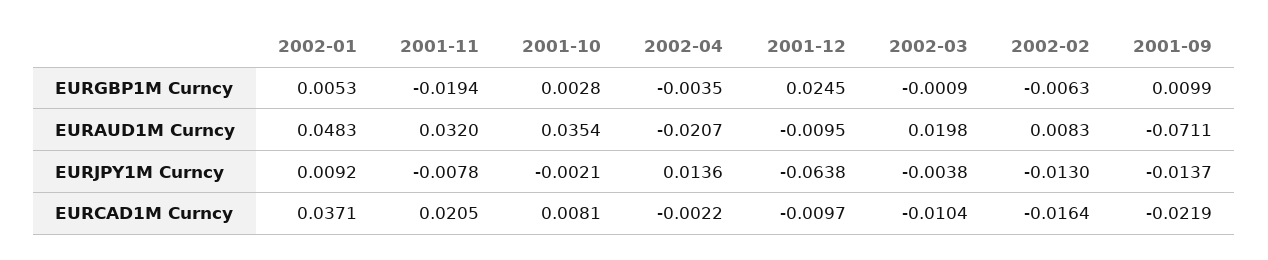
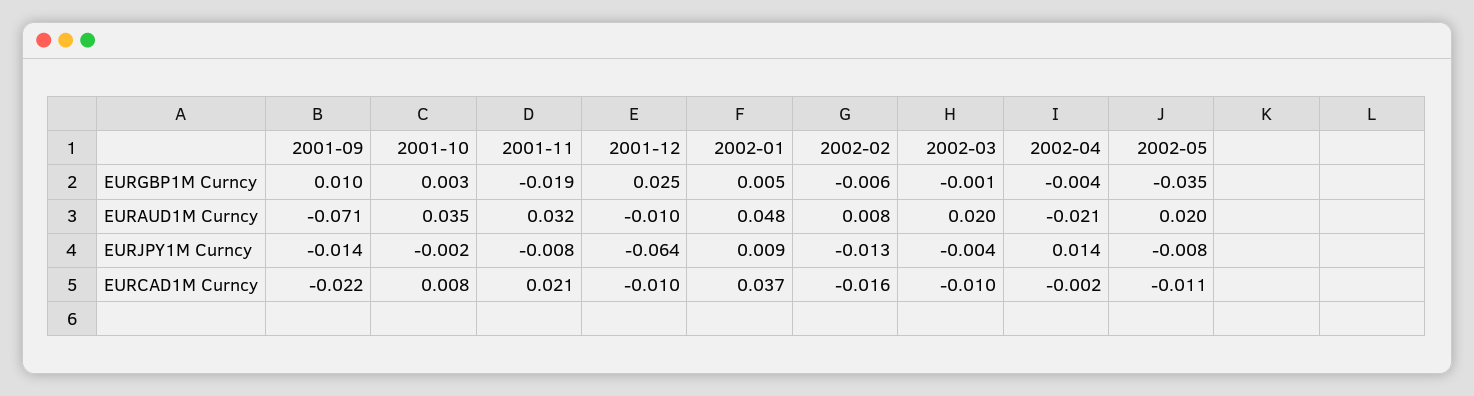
2002-05, EURGBP1M Curncy: none -> -0.035
2002-05, EURAUD1M Curncy: none -> 0.02
2002-05, EURJPY1M Curncy: none -> -0.008
2002-05, EURCAD1M Curncy: none -> -0.011

